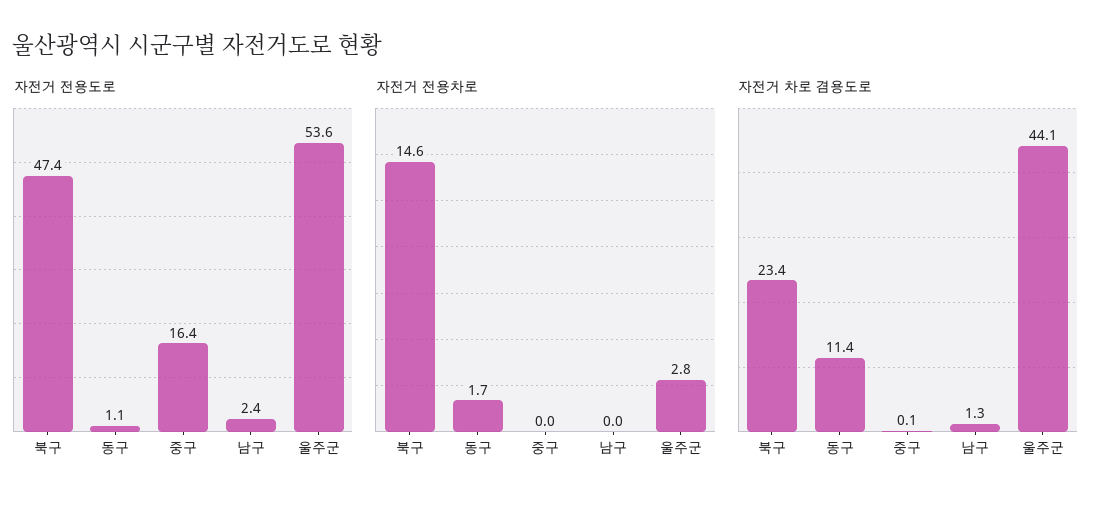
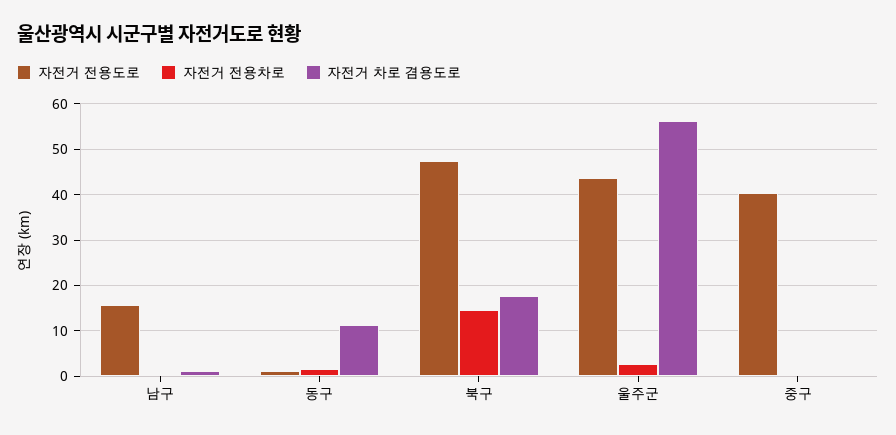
자전거 전용도로, 중구: 16.4 -> 40
자전거 전용도로, 남구: 2.4 -> 16
자전거 전용도로, 울주군: 53.6 -> 44
자전거 차로 겸용도로, 북구: 23.4 -> 18
자전거 차로 겸용도로, 울주군: 44.1 -> 56

